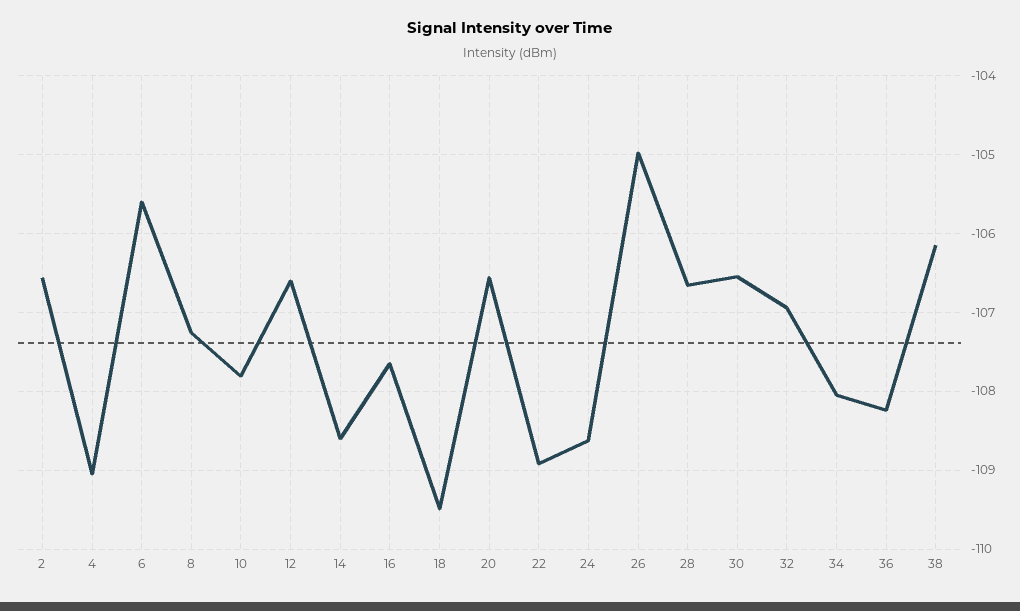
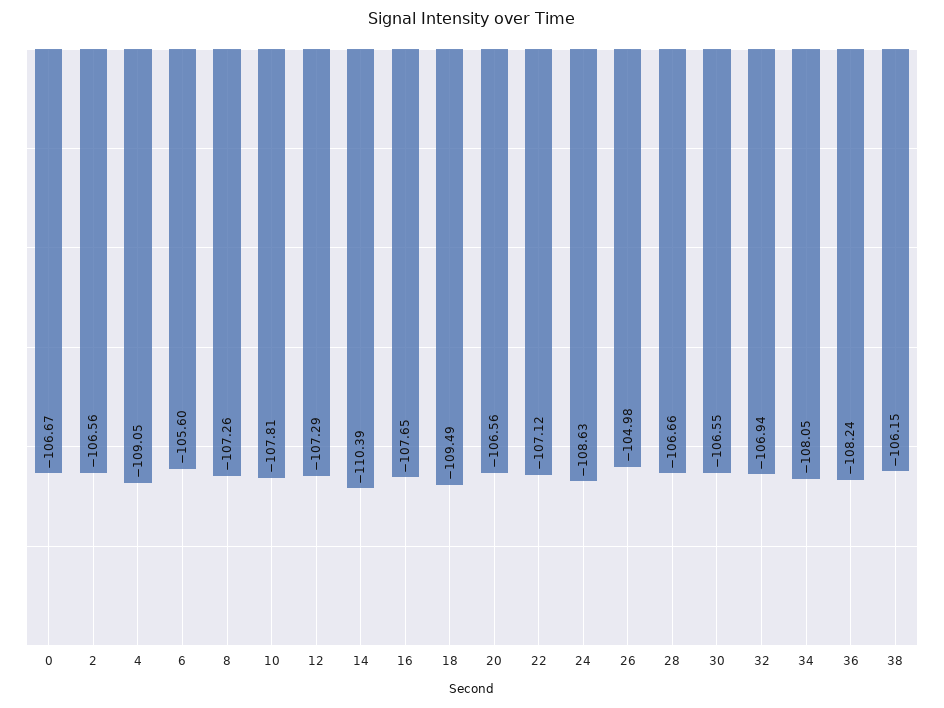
12: -106.6 -> -107.29
14: -108.6 -> -110.39
22: -108.9 -> -107.12
0: none -> -106.67

